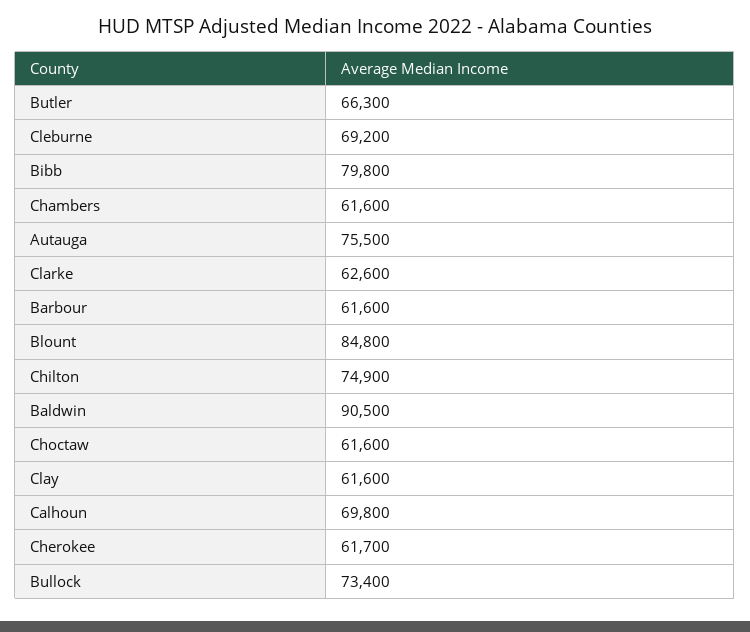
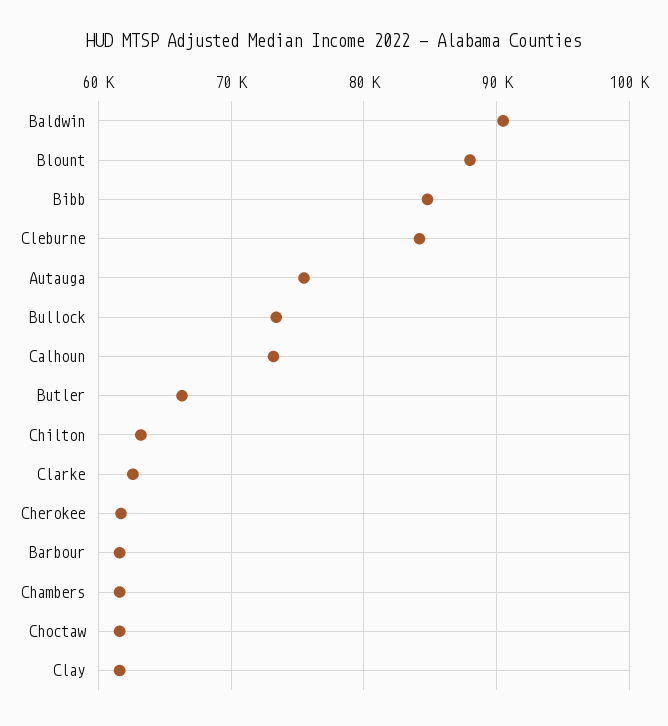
Cleburne: 69200 -> 84000
Bibb: 79800 -> 85000
Blount: 84800 -> 88000
Chilton: 74900 -> 63000
Calhoun: 69800 -> 73000

